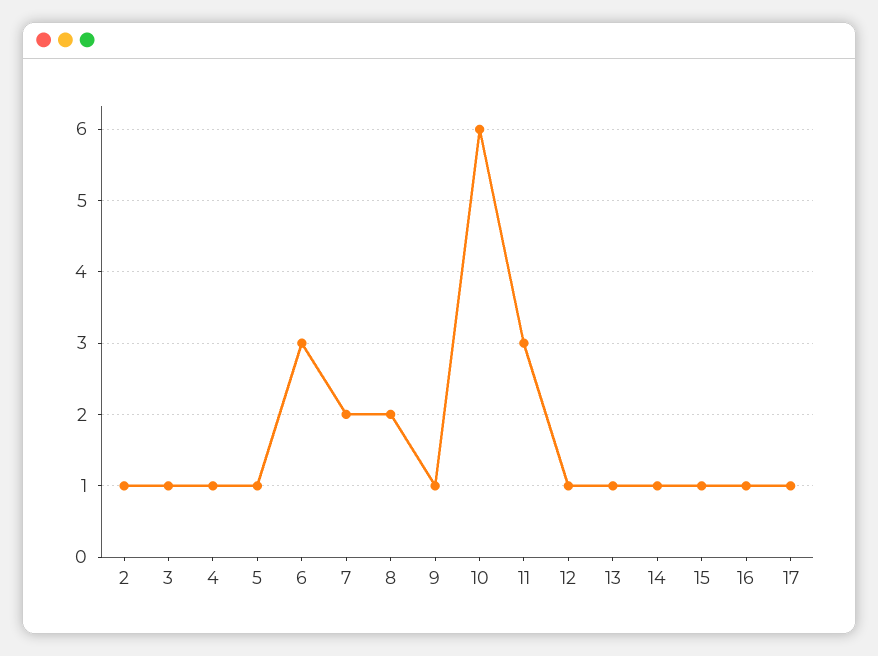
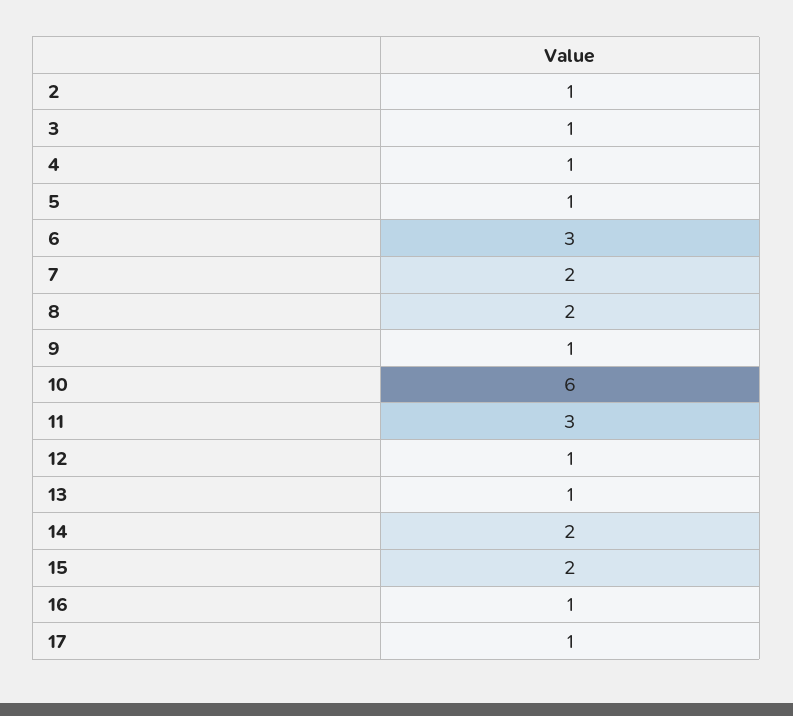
14: 1 -> 2
15: 1 -> 2

